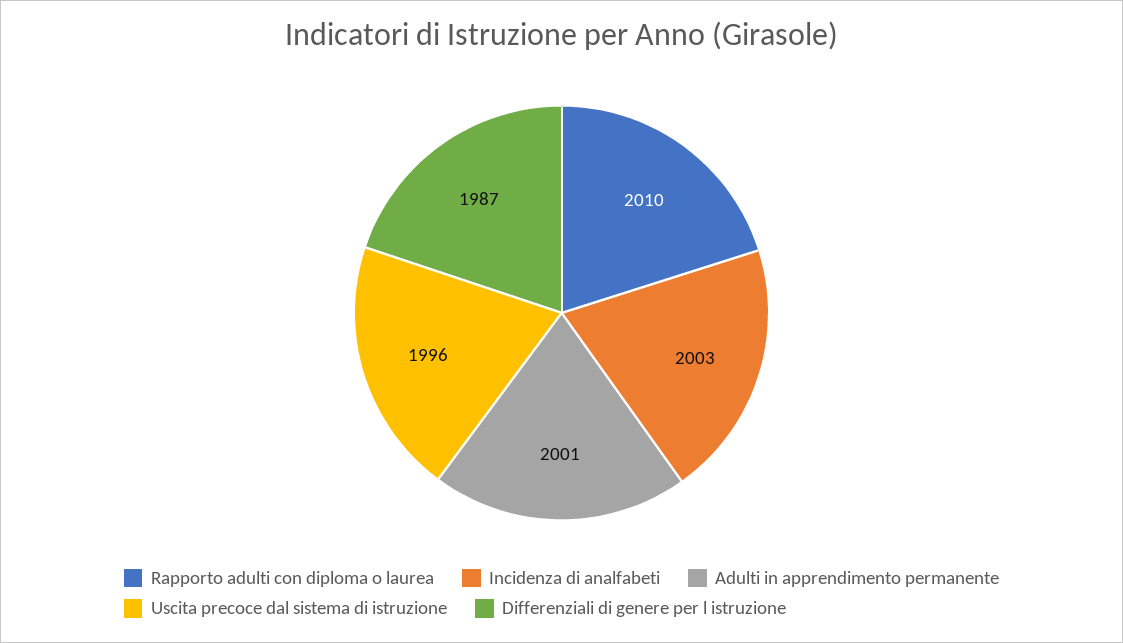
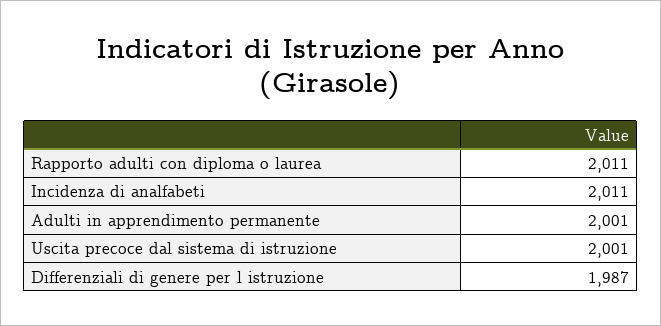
Rapporto adulti con diploma o laurea: 2010 -> 2011
Incidenza di analfabeti: 2003 -> 2011
Uscita precoce dal sistema di istruzione: 1996 -> 2001

